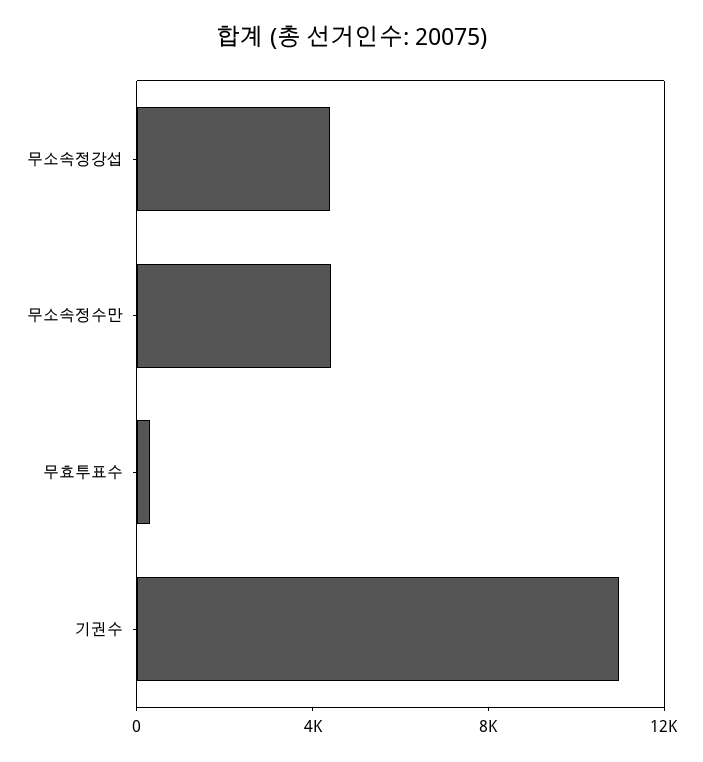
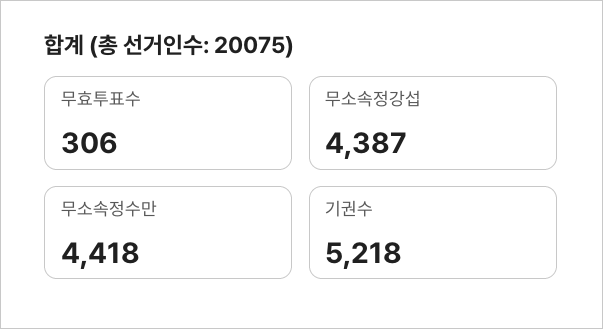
기권수: 11000 -> 5218

